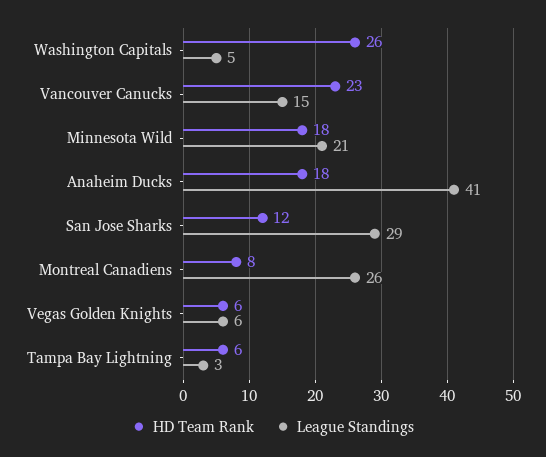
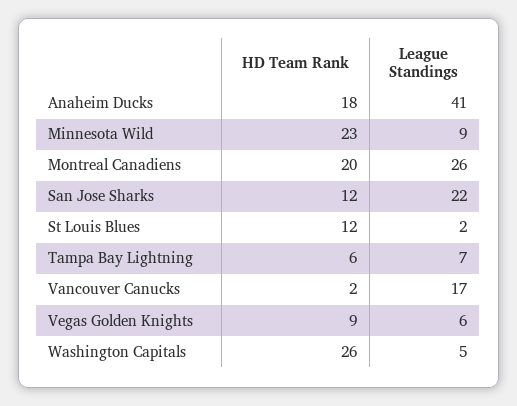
HD Team Rank, Vancouver Canucks: 23 -> 2
League Standings, Vancouver Canucks: 15 -> 17
HD Team Rank, Minnesota Wild: 18 -> 23
League Standings, Minnesota Wild: 21 -> 9
League Standings, San Jose Sharks: 29 -> 22
HD Team Rank, Montreal Canadiens: 8 -> 20
HD Team Rank, Vegas Golden Knights: 6 -> 9
League Standings, Tampa Bay Lightning: 3 -> 7
HD Team Rank, St Louis Blues: none -> 12
League Standings, St Louis Blues: none -> 2

